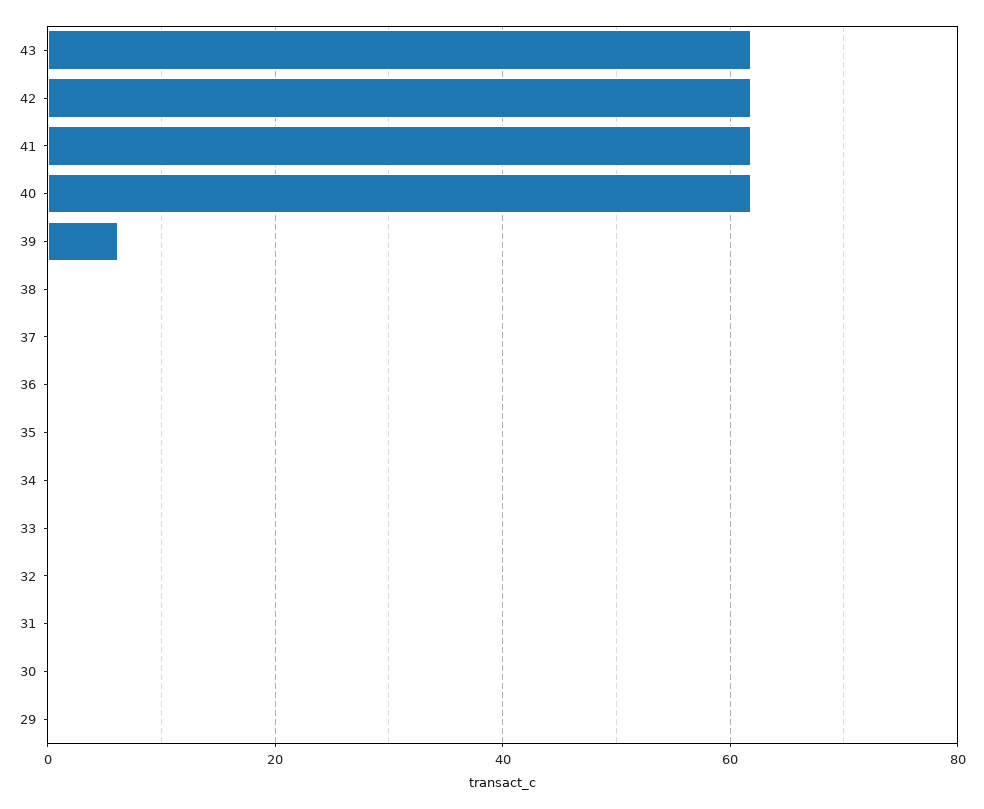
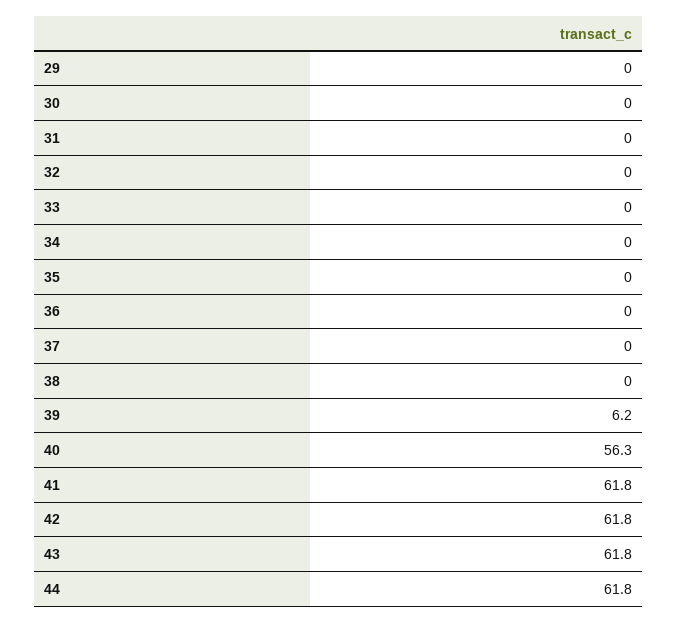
40: 62 -> 56.3
44: none -> 61.8

